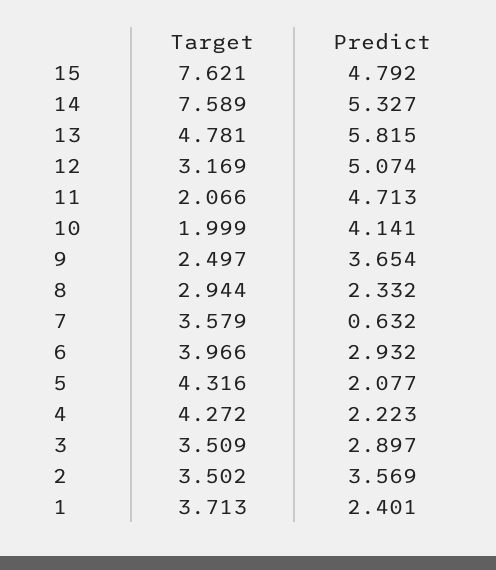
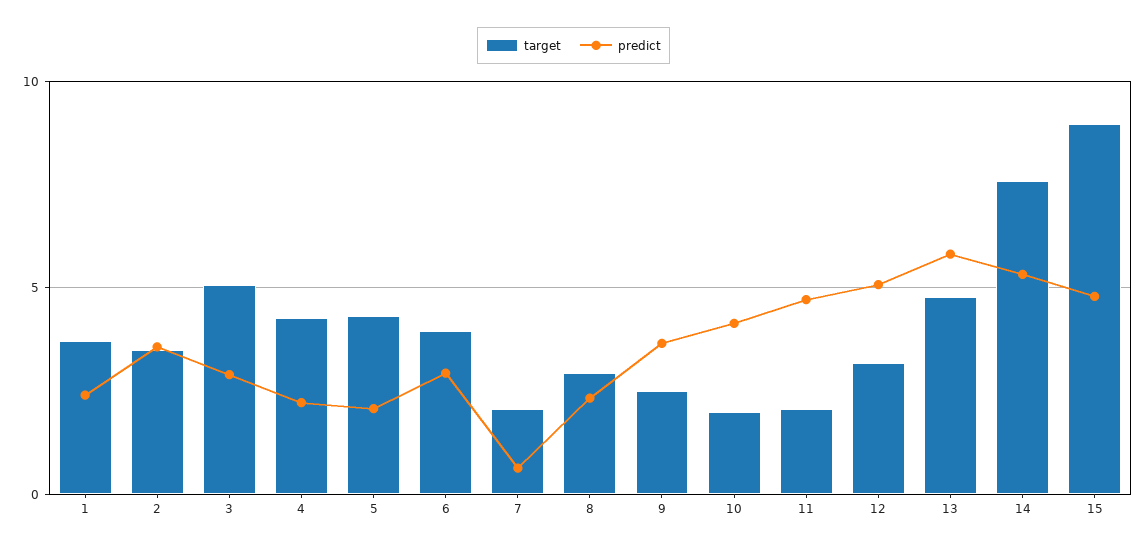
Target, 15: 7.621 -> 9
Target, 7: 3.579 -> 2
Target, 3: 3.509 -> 5

